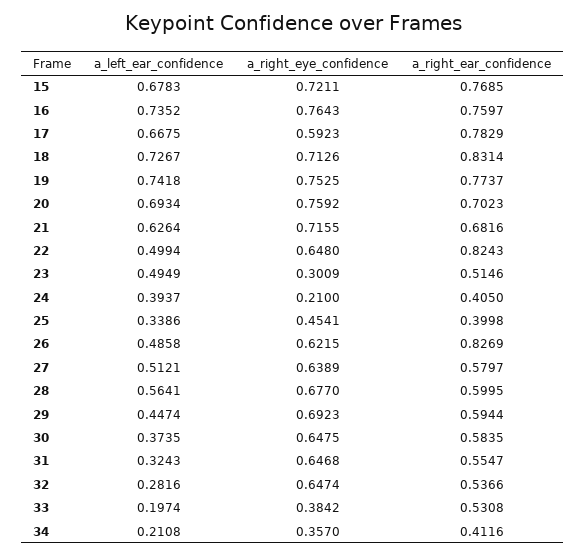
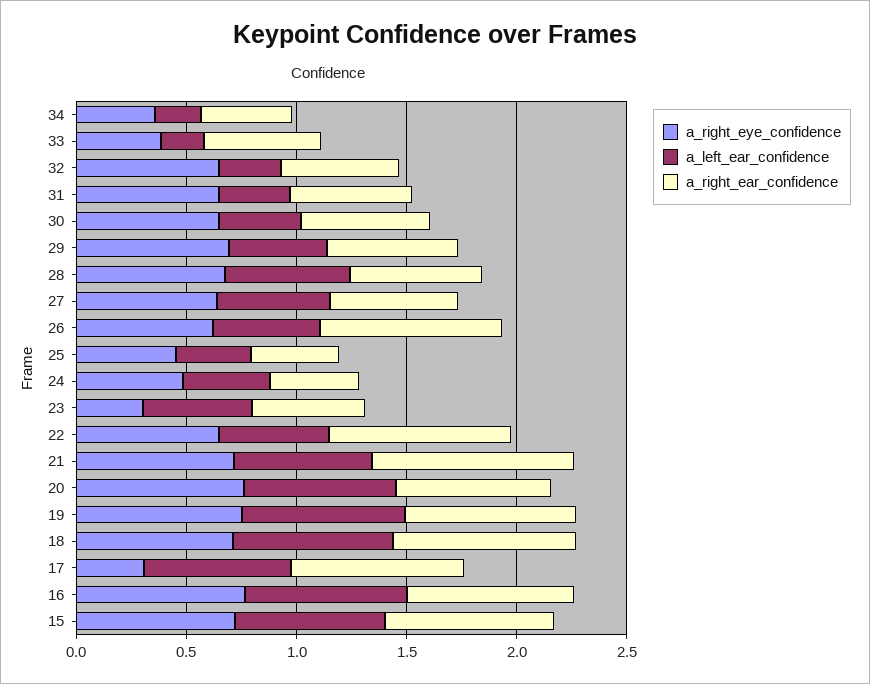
a_right_eye_confidence, 17: 0.5923 -> 0.3
a_right_ear_confidence, 21: 0.6816 -> 0.9
a_right_eye_confidence, 24: 0.21 -> 0.5

